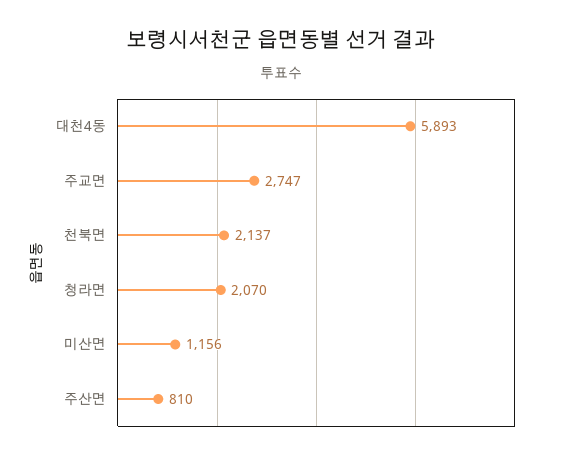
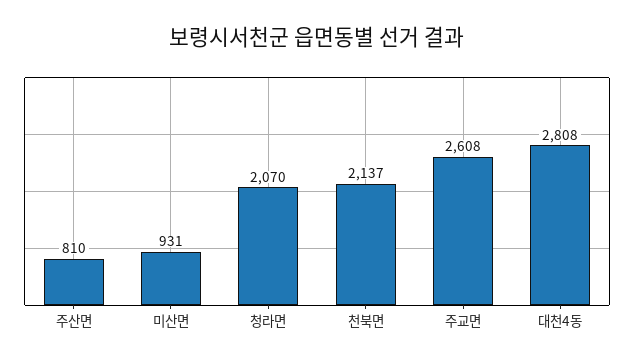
대천4동: 5893 -> 2808
주교면: 2747 -> 2608
미산면: 1156 -> 931

